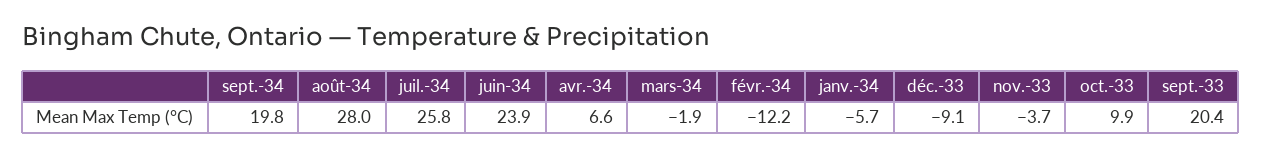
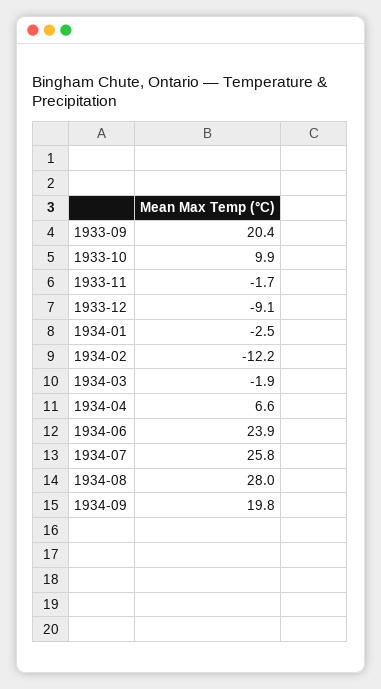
janv.-34: -5.7 -> -2.5
nov.-33: -3.7 -> -1.7

